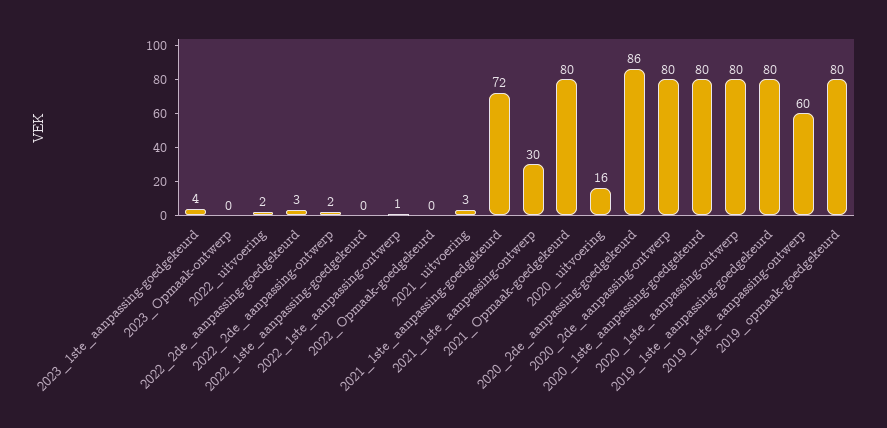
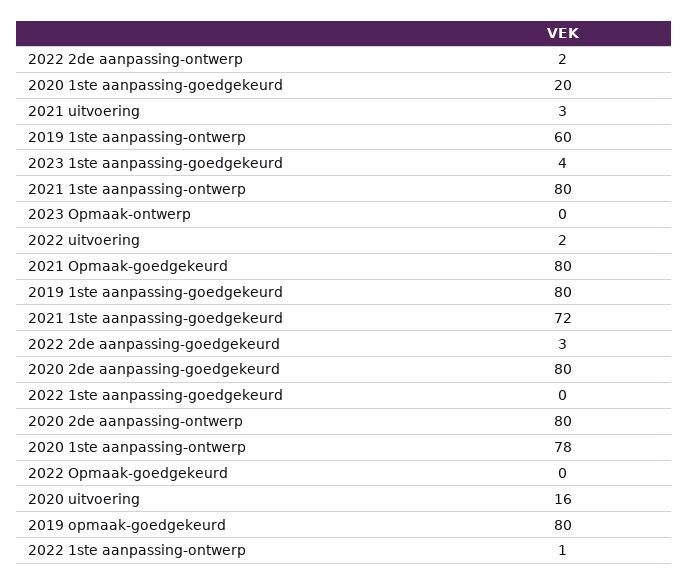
2021_1ste_aanpassing-ontwerp: 30 -> 80
2020_2de_aanpassing-goedgekeurd: 86 -> 80
2020_1ste_aanpassing-goedgekeurd: 80 -> 20
2020_1ste_aanpassing-ontwerp: 80 -> 78

